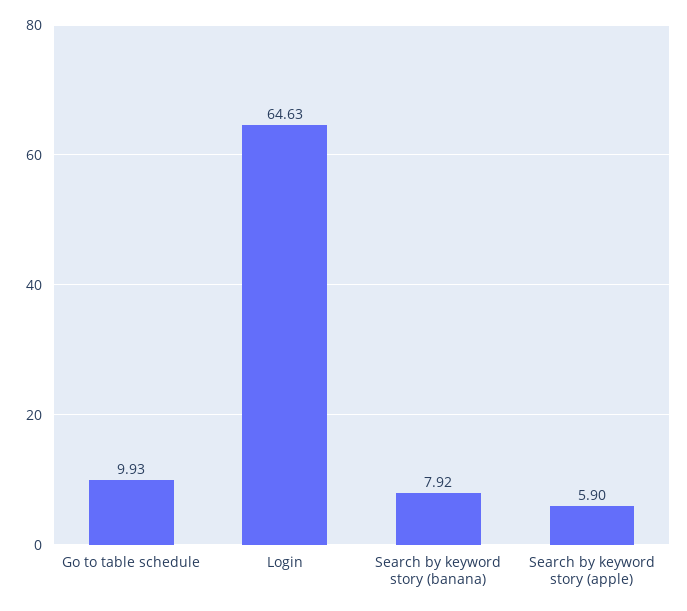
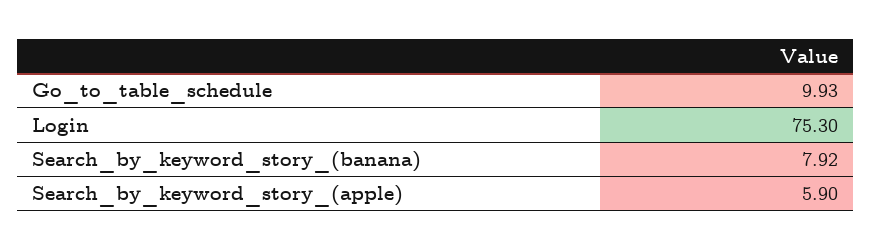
Login: 64.63 -> 75.3

